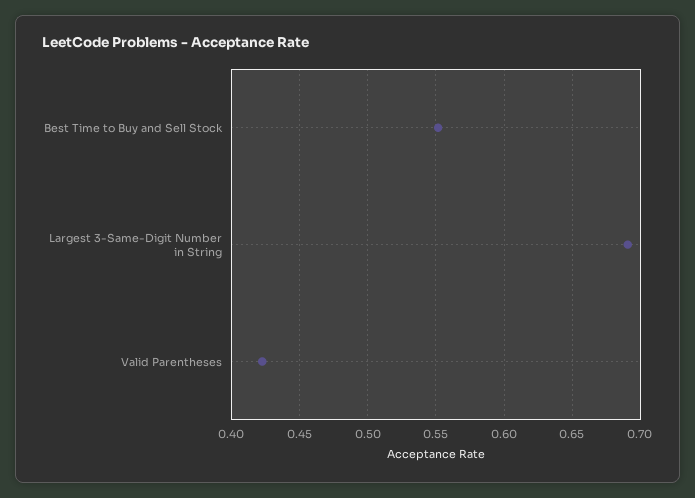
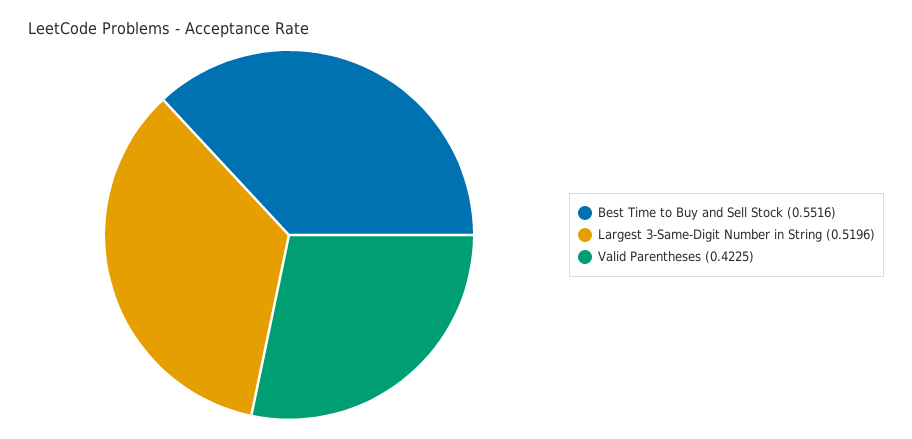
Largest 3-Same-Digit Number in String: 0.69 -> 0.5196

